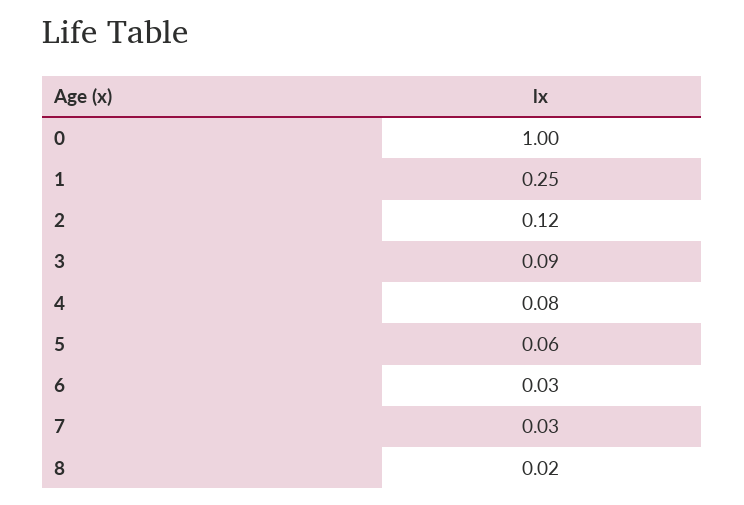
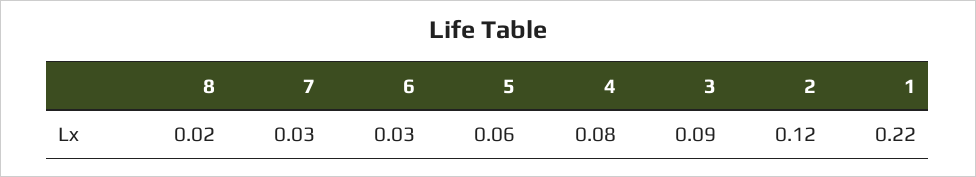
0: 1 -> none
1: 0.25 -> 0.22

